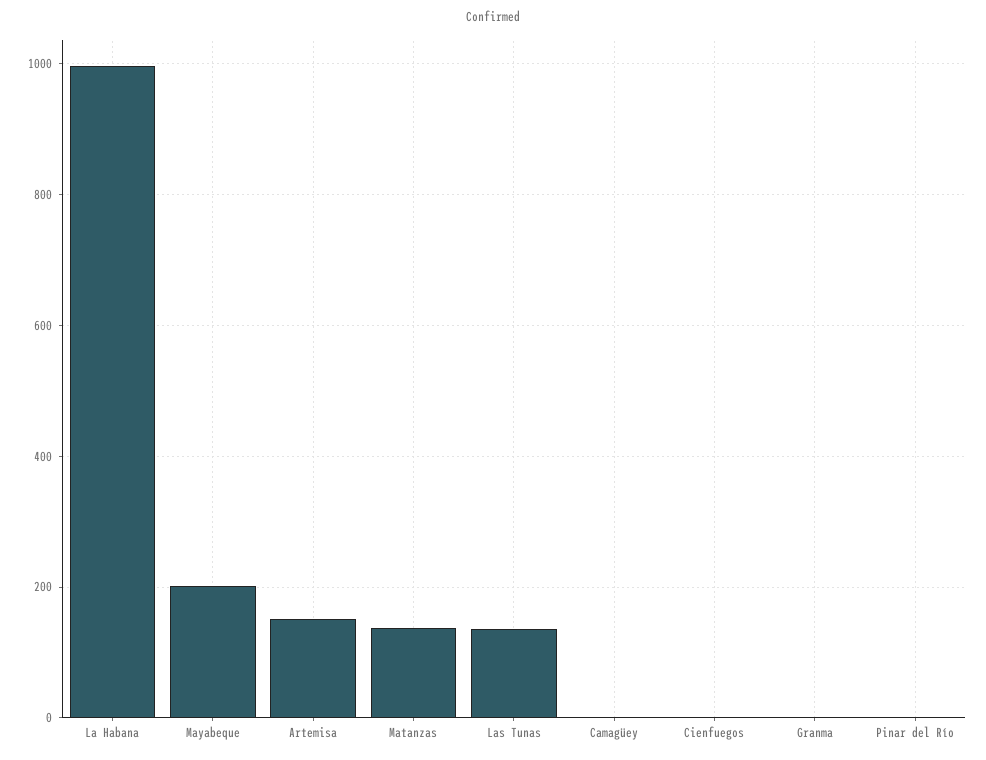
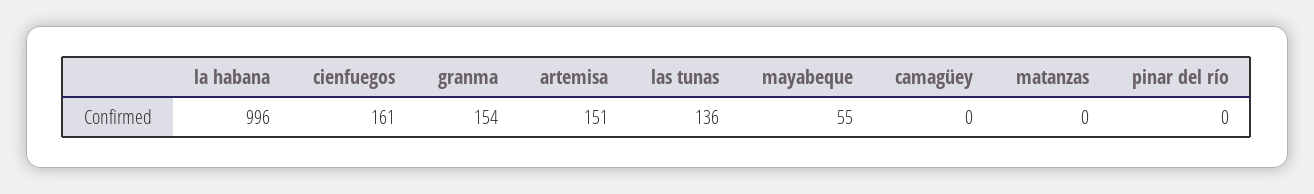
Mayabeque: 200 -> 55
Matanzas: 140 -> 0
Cienfuegos: 0 -> 161
Granma: 0 -> 154

